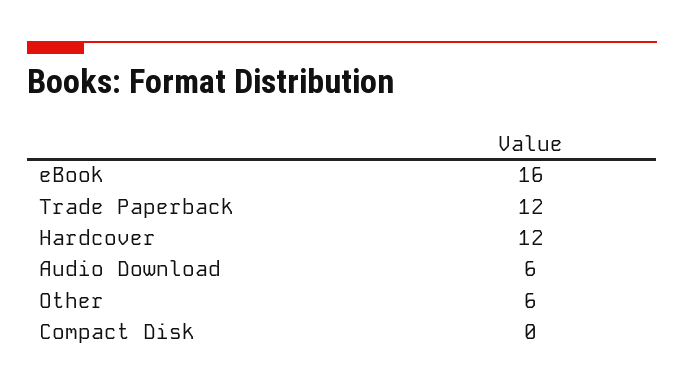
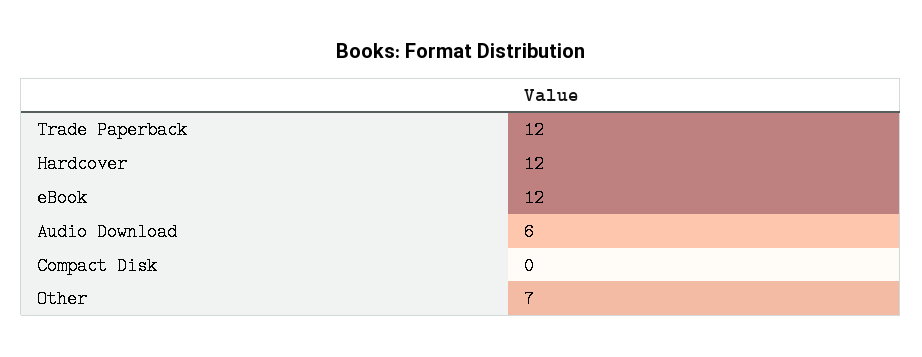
eBook: 16 -> 12
Other: 6 -> 7

